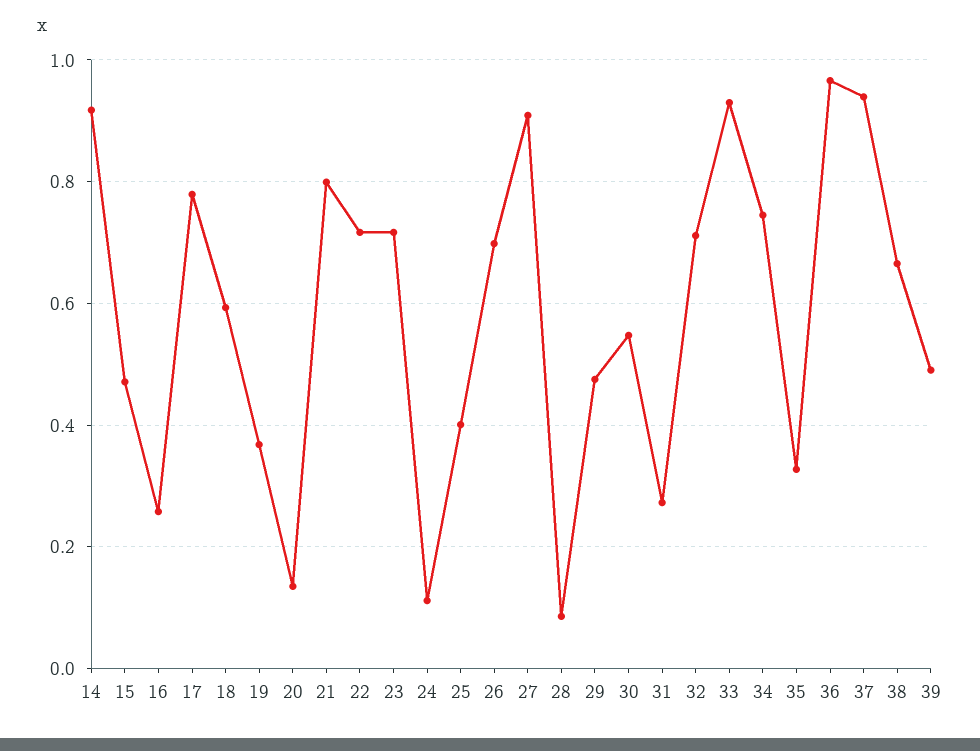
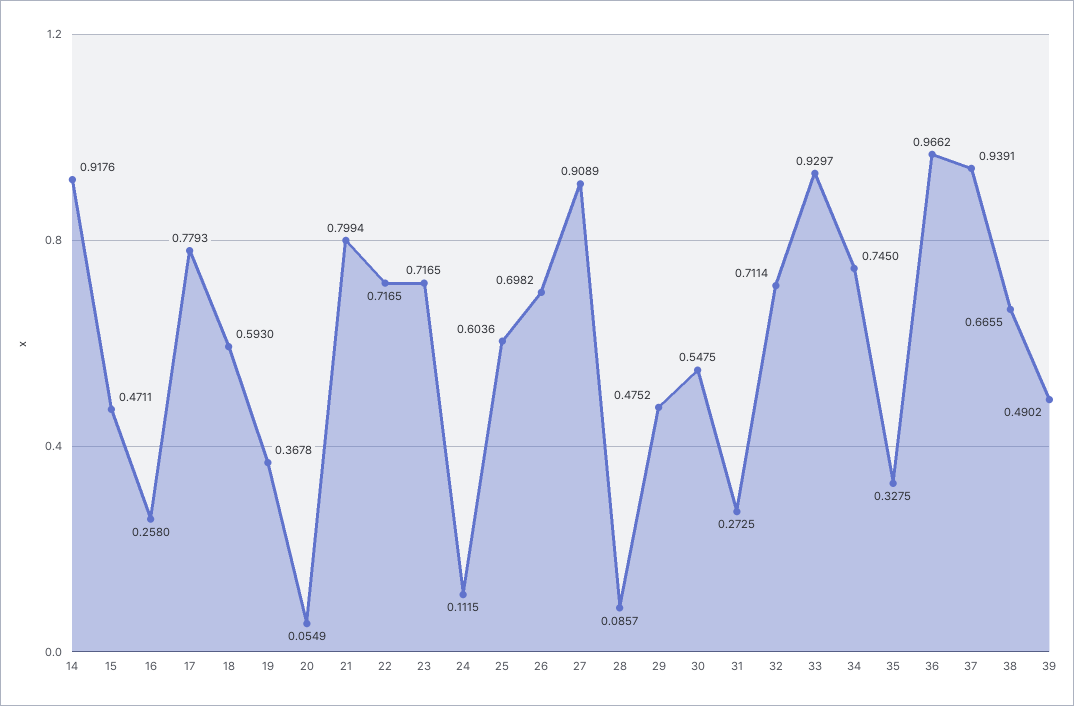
20: 0.14 -> 0.0549
25: 0.4 -> 0.6036

